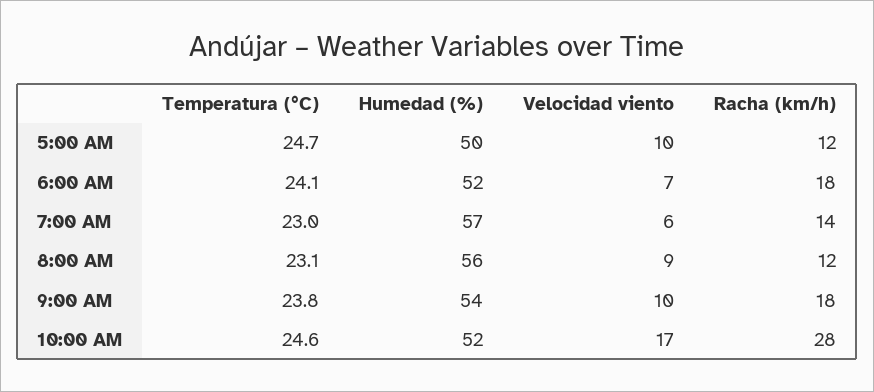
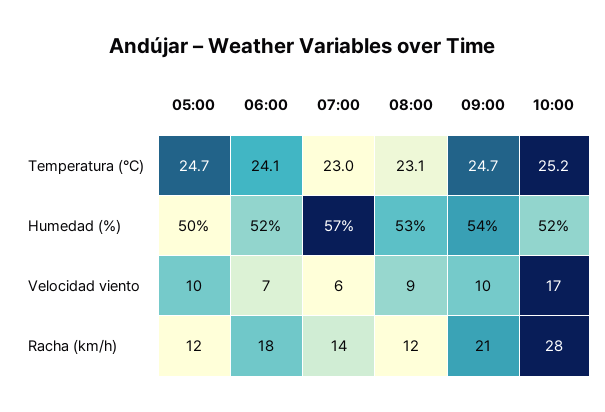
Humedad (%), 8:00 AM: 56 -> 53
Temperatura (°C), 9:00 AM: 23.8 -> 24.7
Racha (km/h), 9:00 AM: 18 -> 21
Temperatura (°C), 10:00 AM: 24.6 -> 25.2

